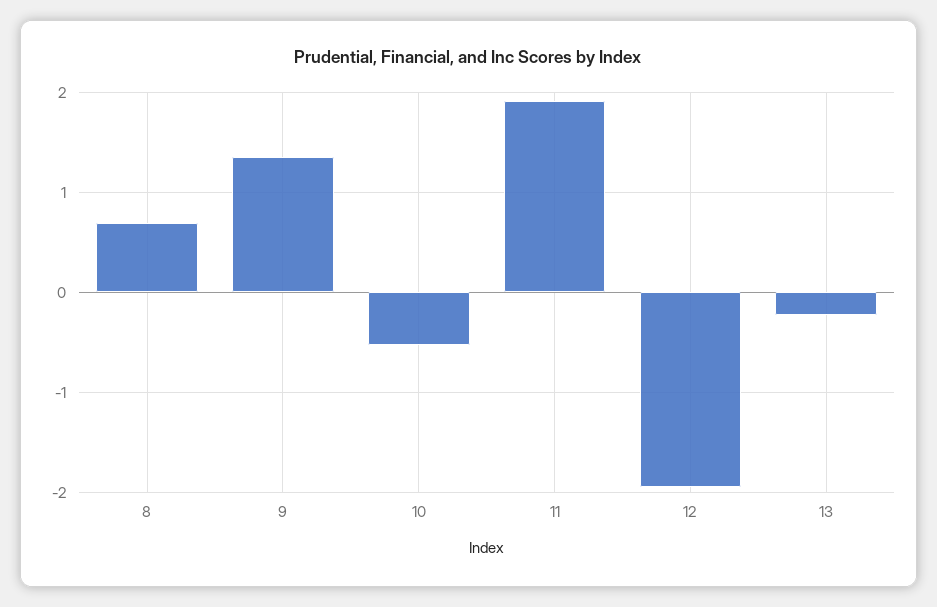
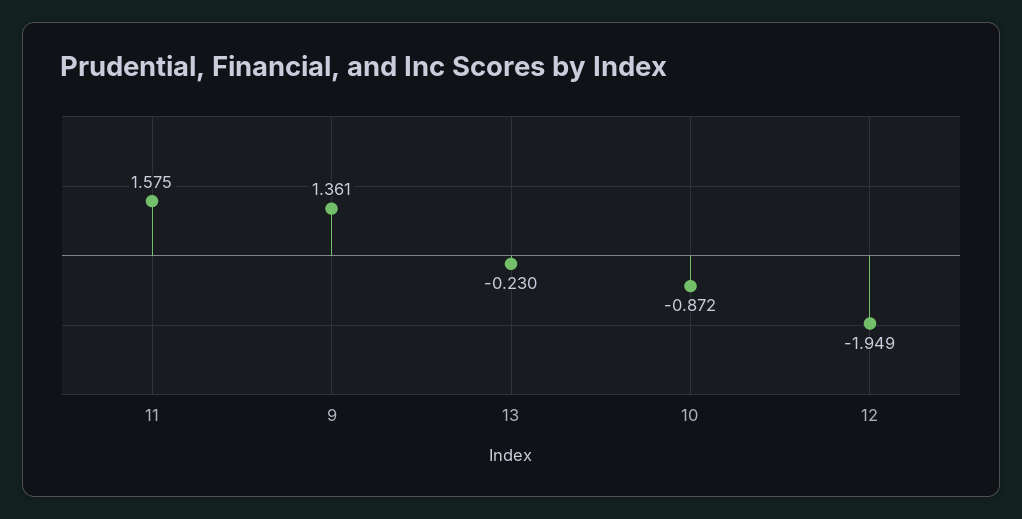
8: 0.7 -> none
10: -0.5 -> -0.872
11: 1.9 -> 1.575

